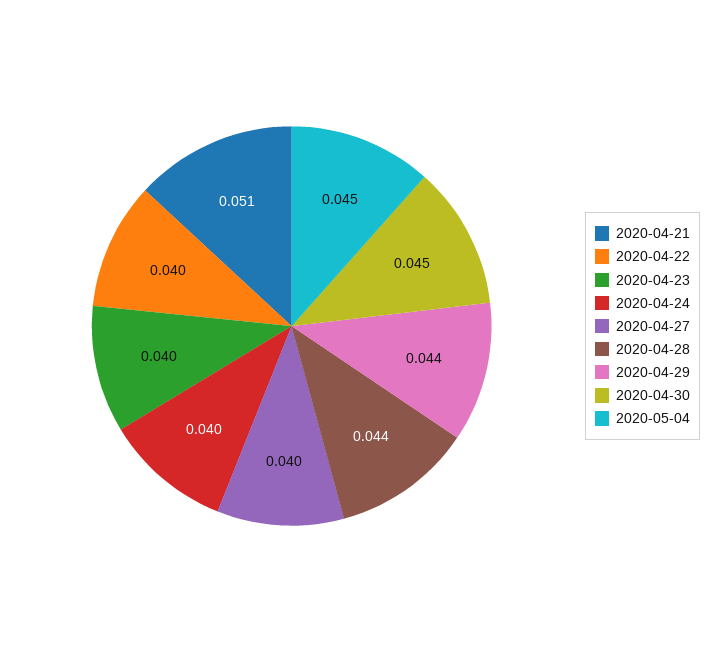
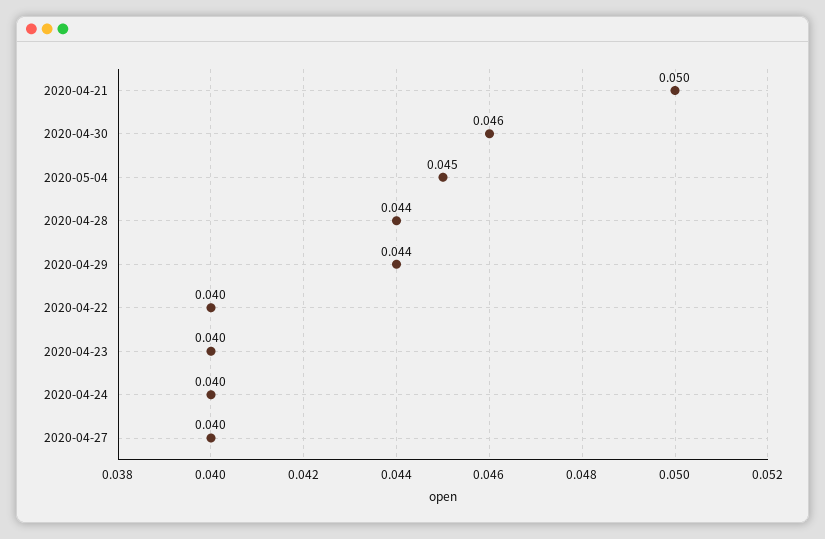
2020-04-21: 0.051 -> 0.05
2020-04-30: 0.045 -> 0.046

